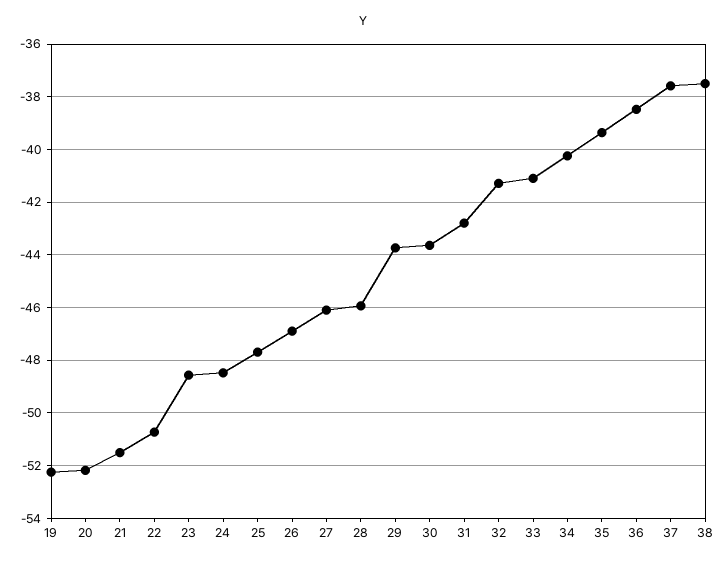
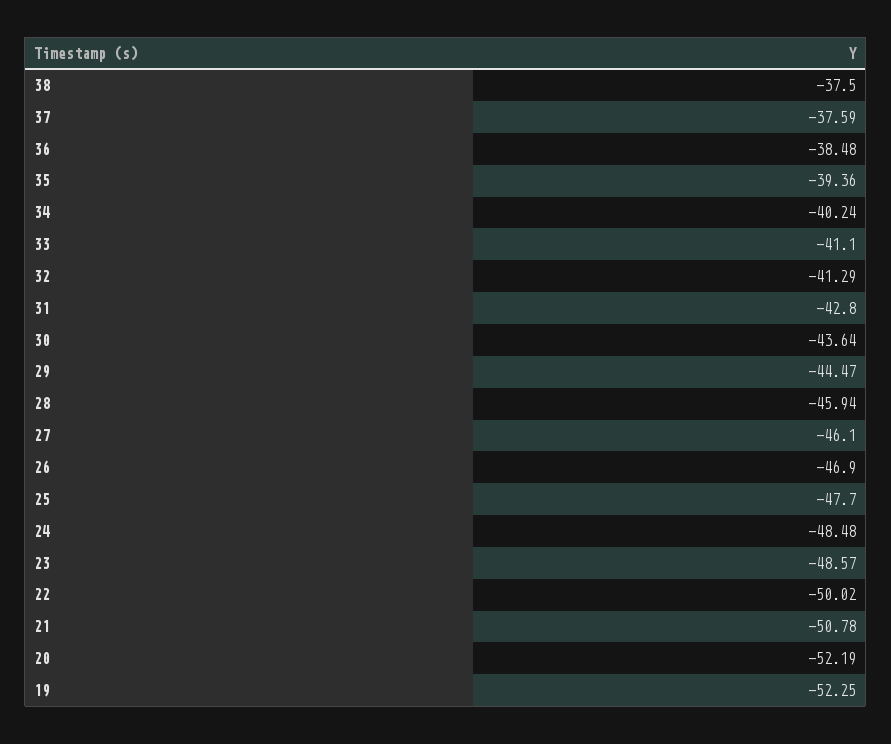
21: -51.5 -> -50.78
22: -50.75 -> -50.02
29: -43.75 -> -44.47

